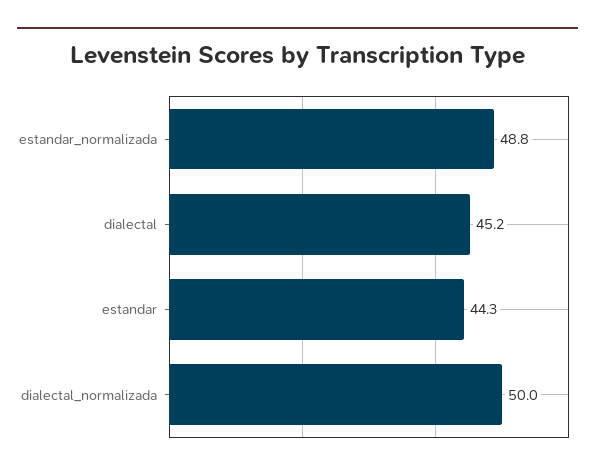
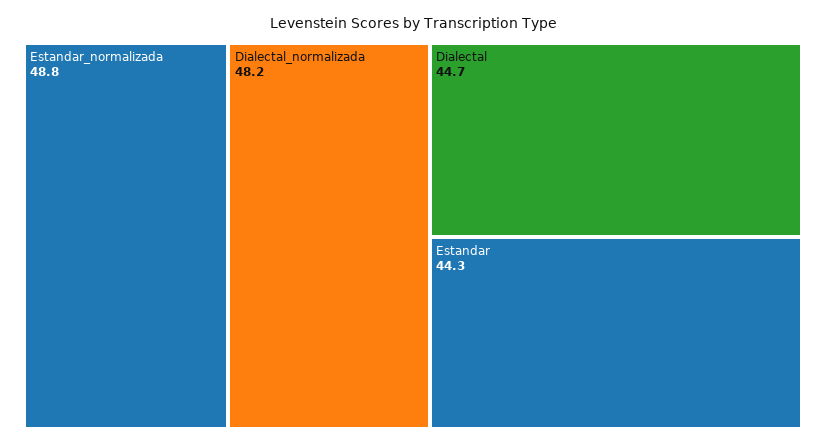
dialectal: 45.2 -> 44.7
dialectal_normalizada: 50 -> 48.2

